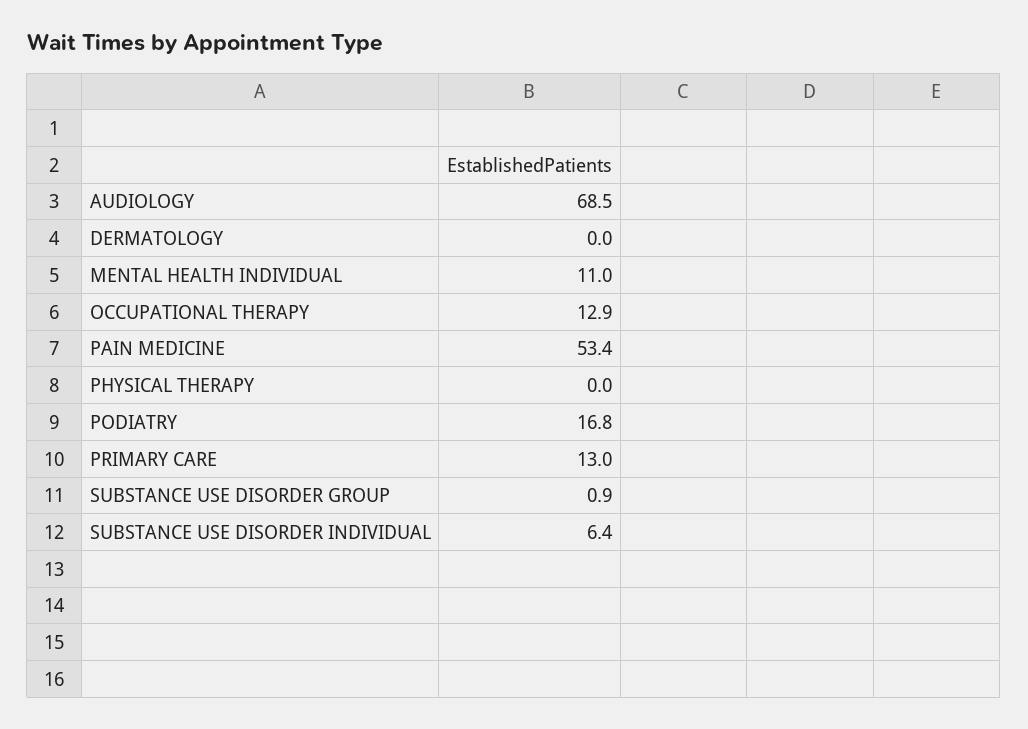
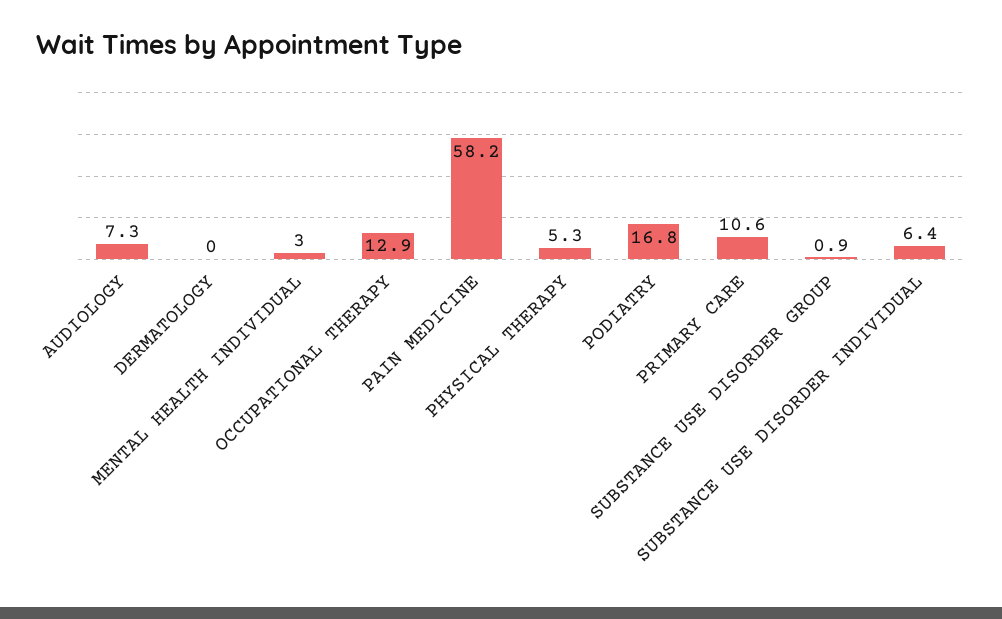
AUDIOLOGY: 68.5 -> 7.3
MENTAL HEALTH INDIVIDUAL: 11 -> 3
PAIN MEDICINE: 53.4 -> 58.2
PHYSICAL THERAPY: 0 -> 5.3
PRIMARY CARE: 13 -> 10.6

